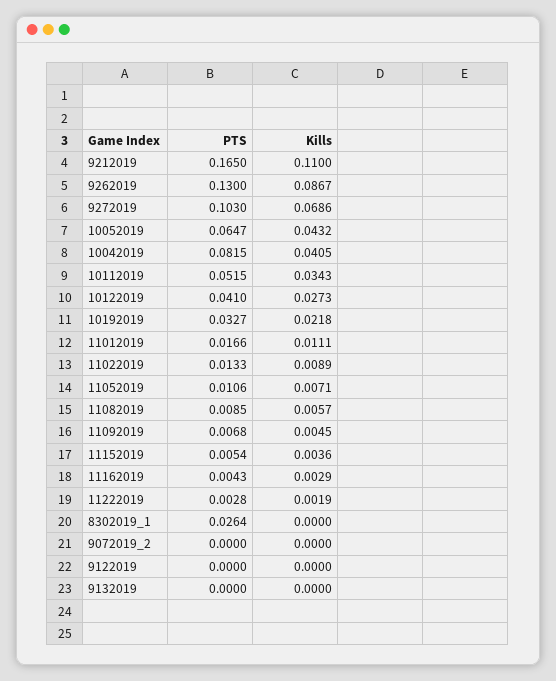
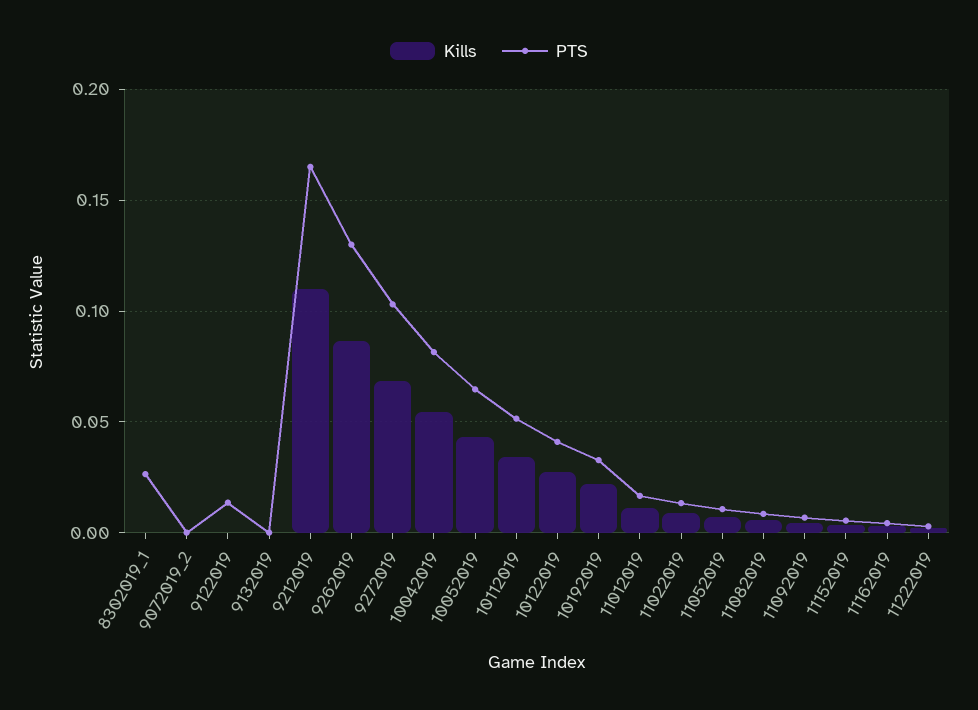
Kills, 10042019: 0.0405 -> 0.055
PTS, 9122019: 0 -> 0.015

